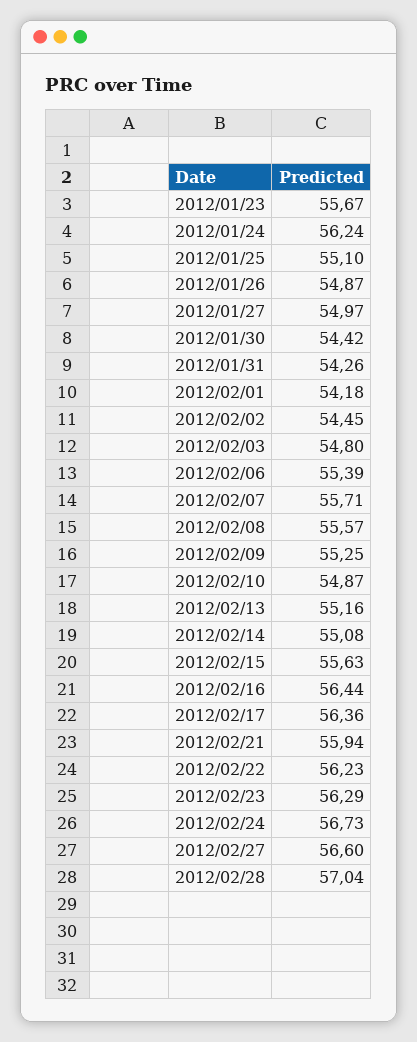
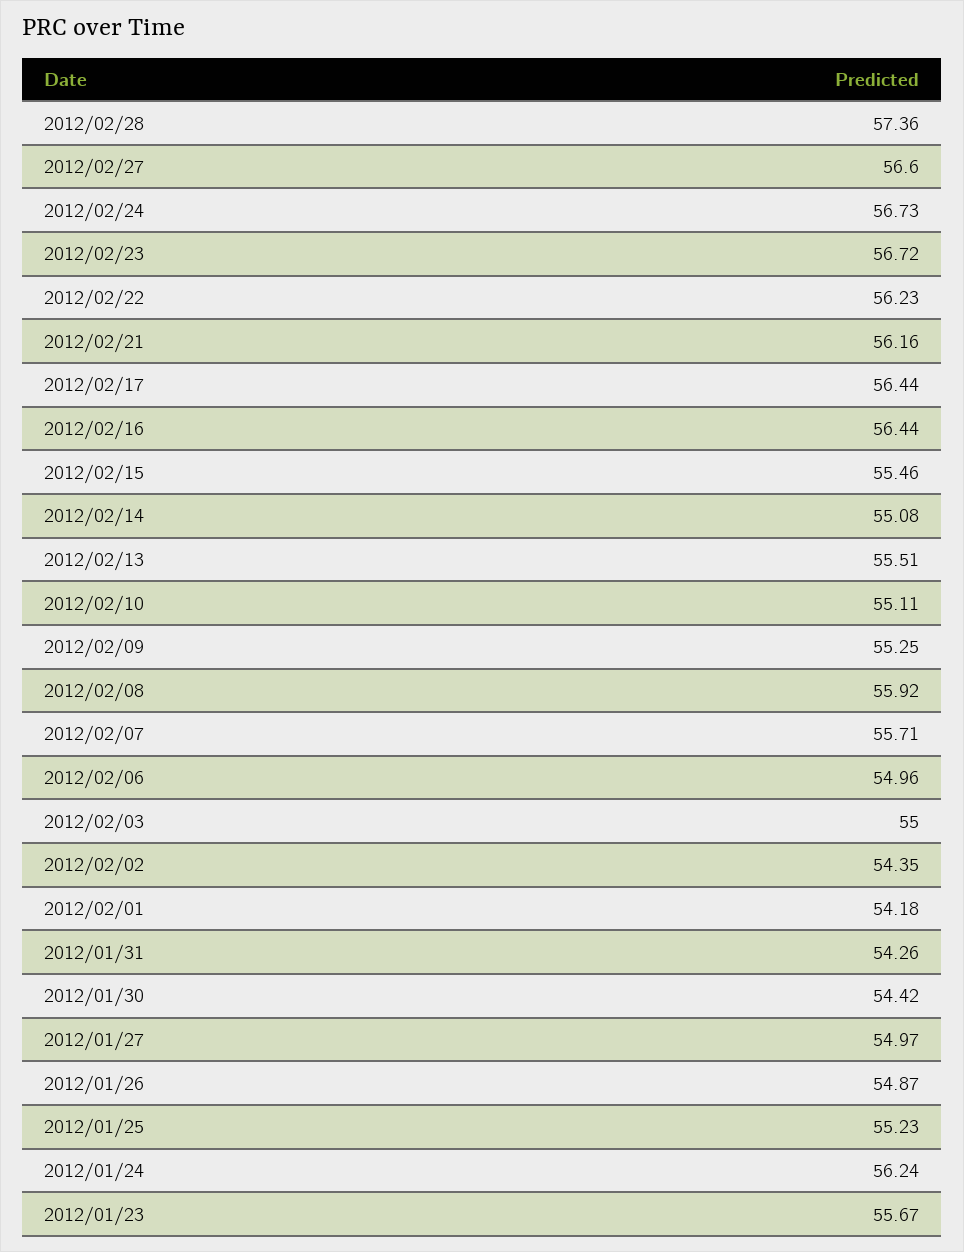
2012/01/25: 55.1 -> 55.23
2012/02/02: 54.45 -> 54.35
2012/02/03: 54.8 -> 55
2012/02/06: 55.39 -> 54.96
2012/02/08: 55.57 -> 55.92
2012/02/10: 54.87 -> 55.11
2012/02/13: 55.16 -> 55.51
2012/02/15: 55.63 -> 55.46
2012/02/17: 56.36 -> 56.44
2012/02/21: 55.94 -> 56.16
2012/02/23: 56.29 -> 56.72
2012/02/28: 57.04 -> 57.36

